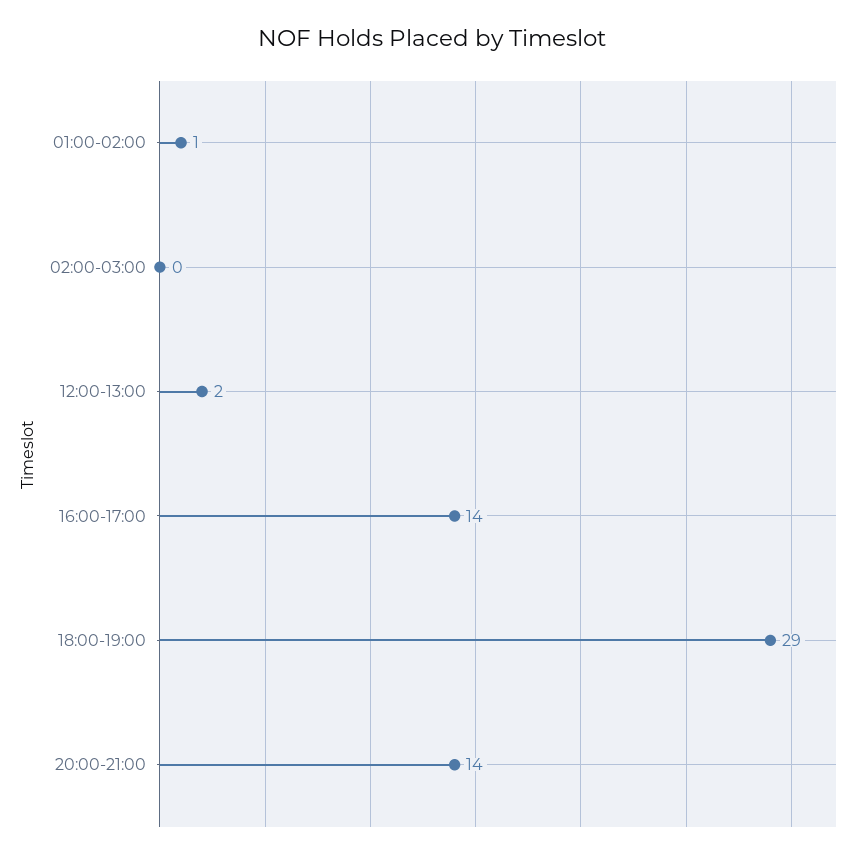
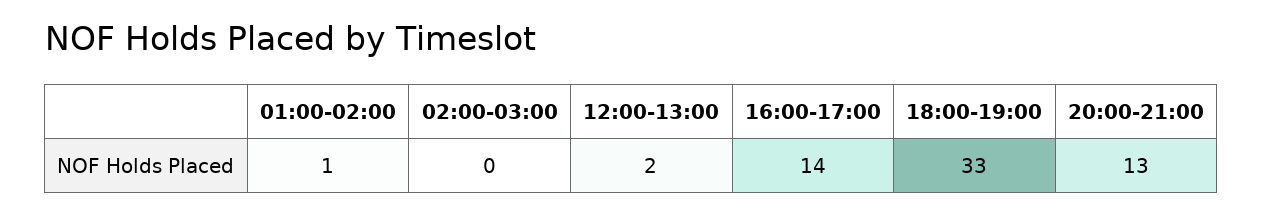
18:00-19:00: 29 -> 33
20:00-21:00: 14 -> 13

